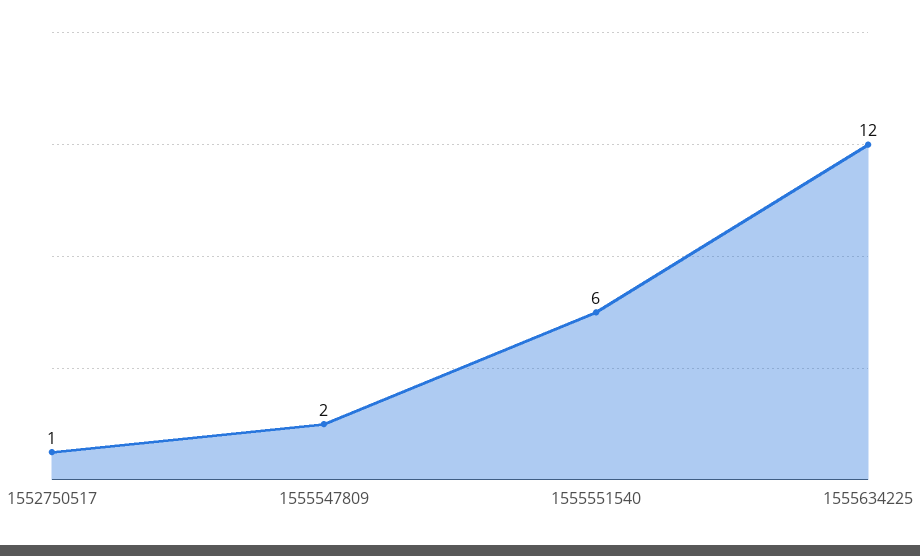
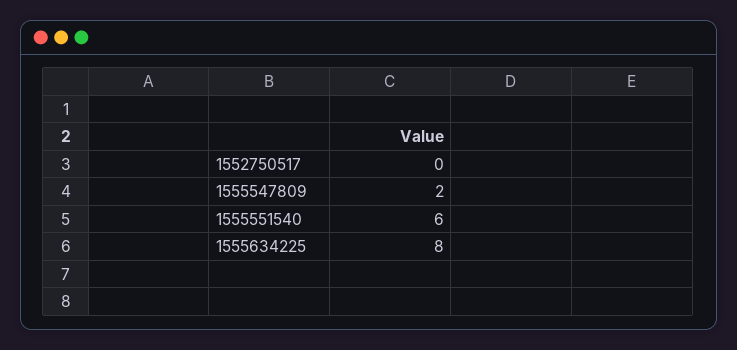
1552750517: 1 -> 0
1555634225: 12 -> 8

